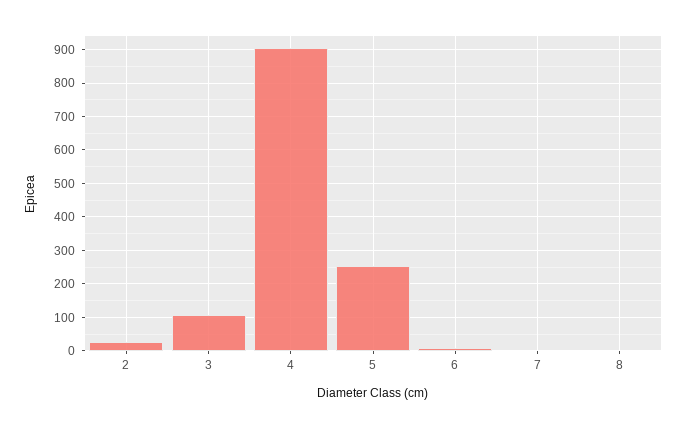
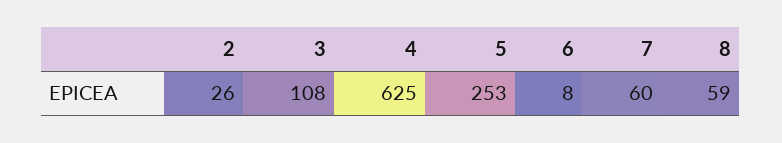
4: 900 -> 625
7: 0 -> 60
8: 0 -> 59

